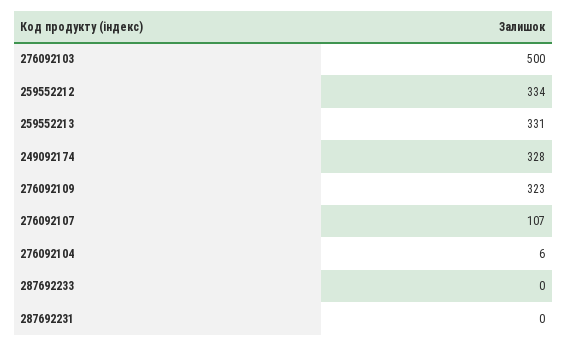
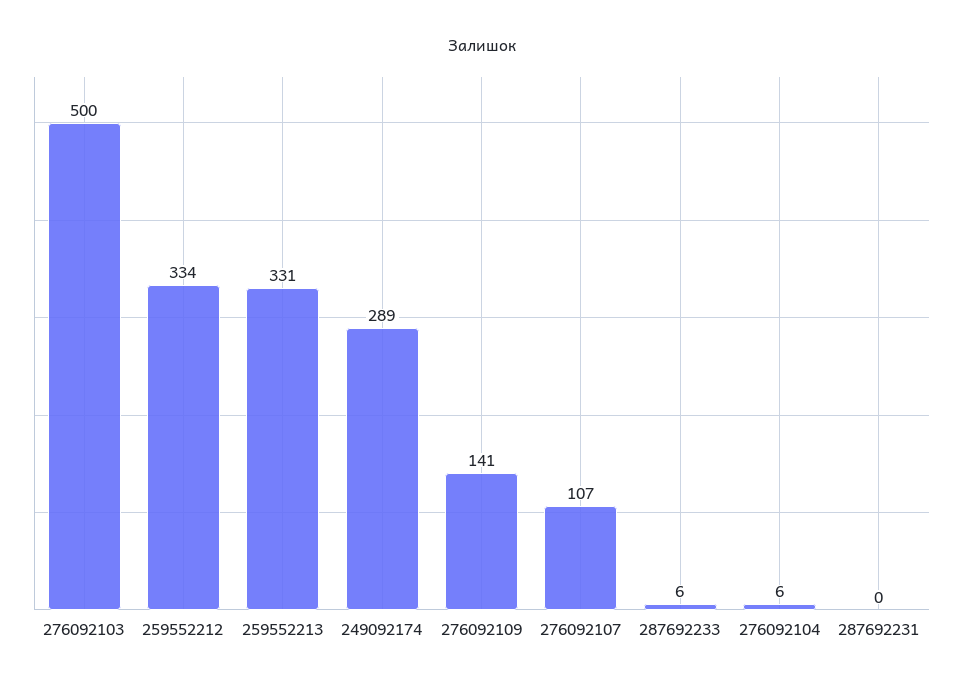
249092174: 328 -> 289
276092109: 323 -> 141
287692233: 0 -> 6

